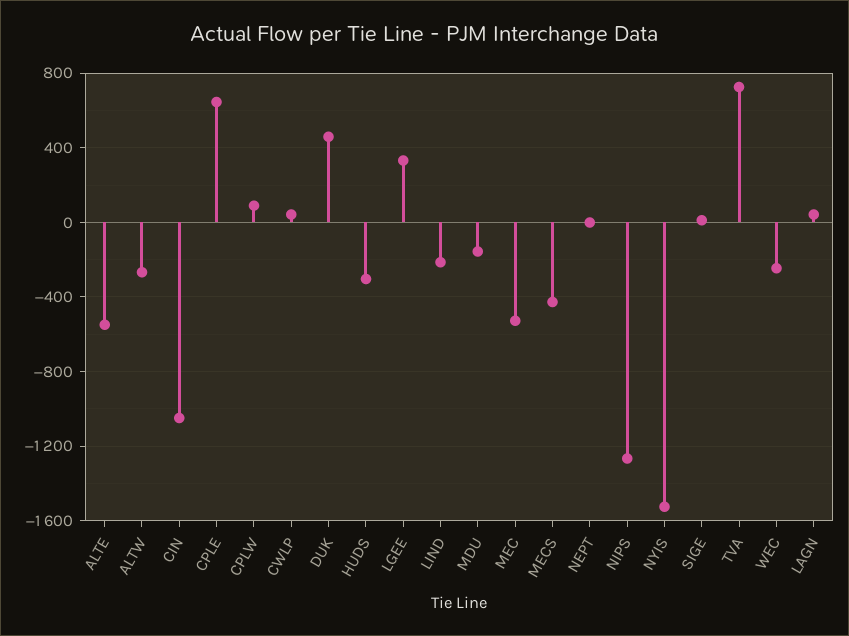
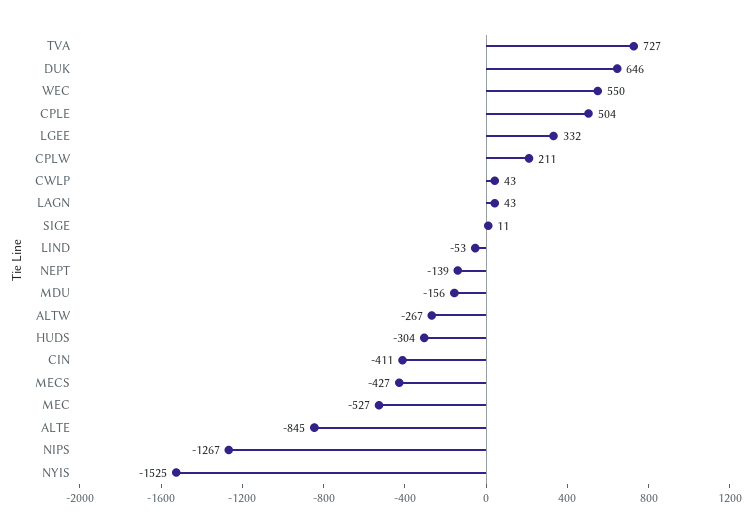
ALTE: -550 -> -845
CIN: -1050 -> -411
CPLE: 650 -> 504
CPLW: 100 -> 211
DUK: 450 -> 646
LIND: -200 -> -53
NEPT: 0 -> -139
WEC: -250 -> 550

